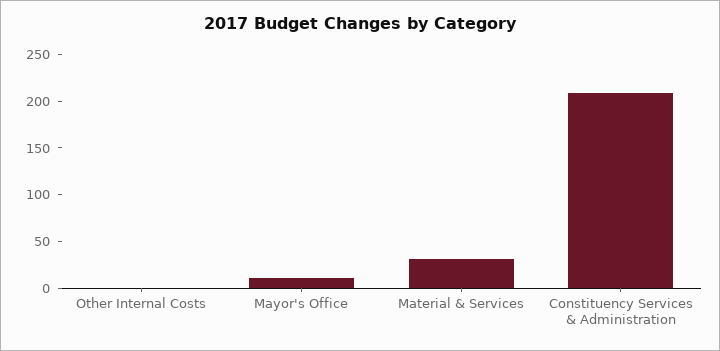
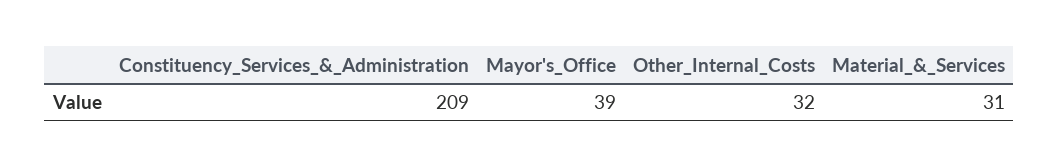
Other Internal Costs: 0 -> 32
Mayor's Office: 10 -> 39

